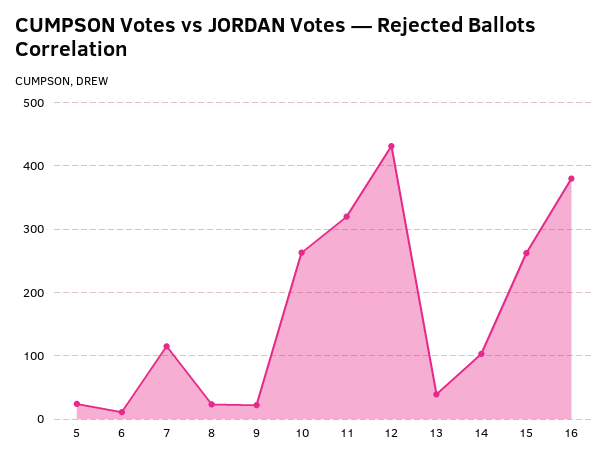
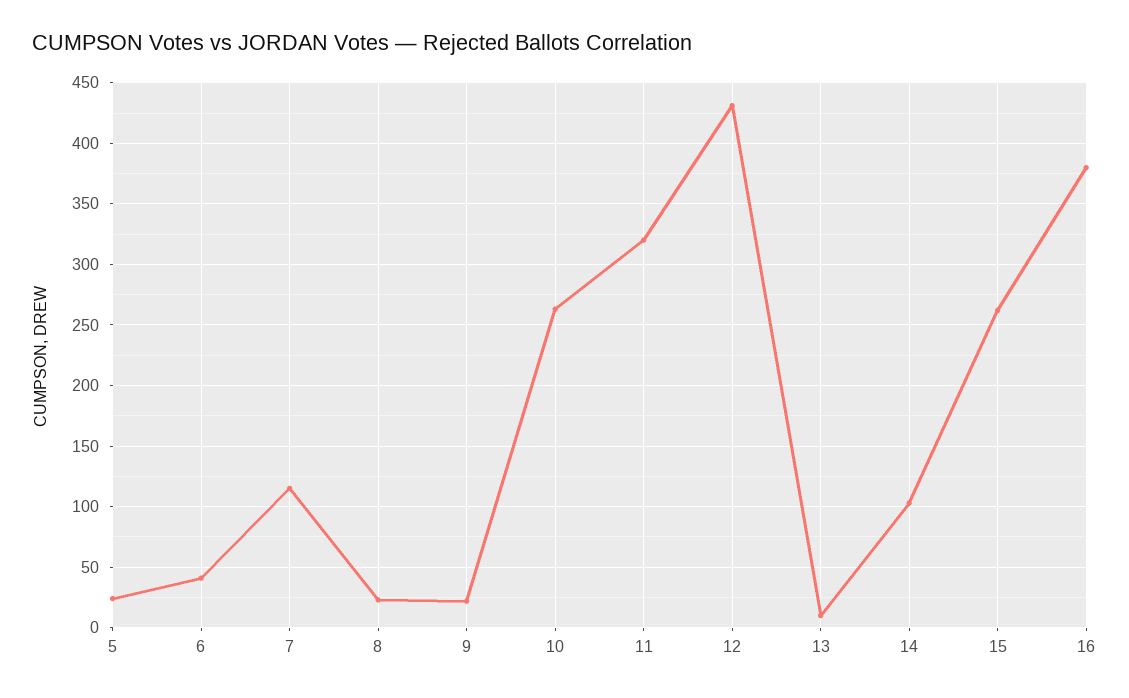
6: 10 -> 40
13: 40 -> 10

